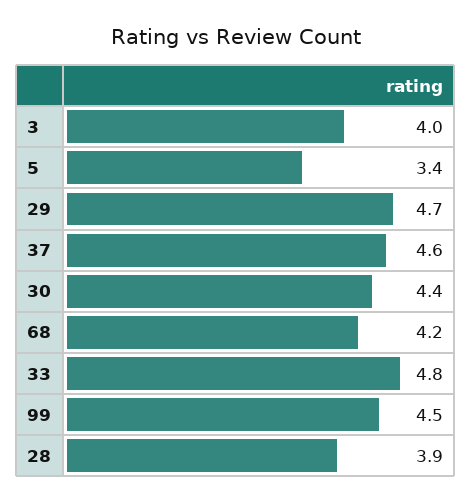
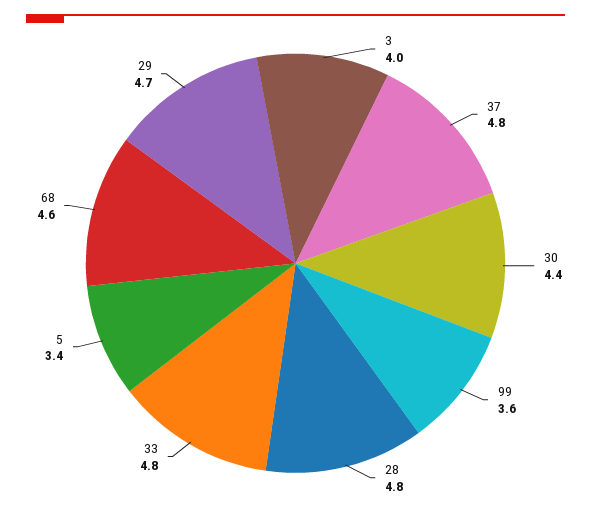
37: 4.6 -> 4.8
68: 4.2 -> 4.6
99: 4.5 -> 3.6
28: 3.9 -> 4.8

